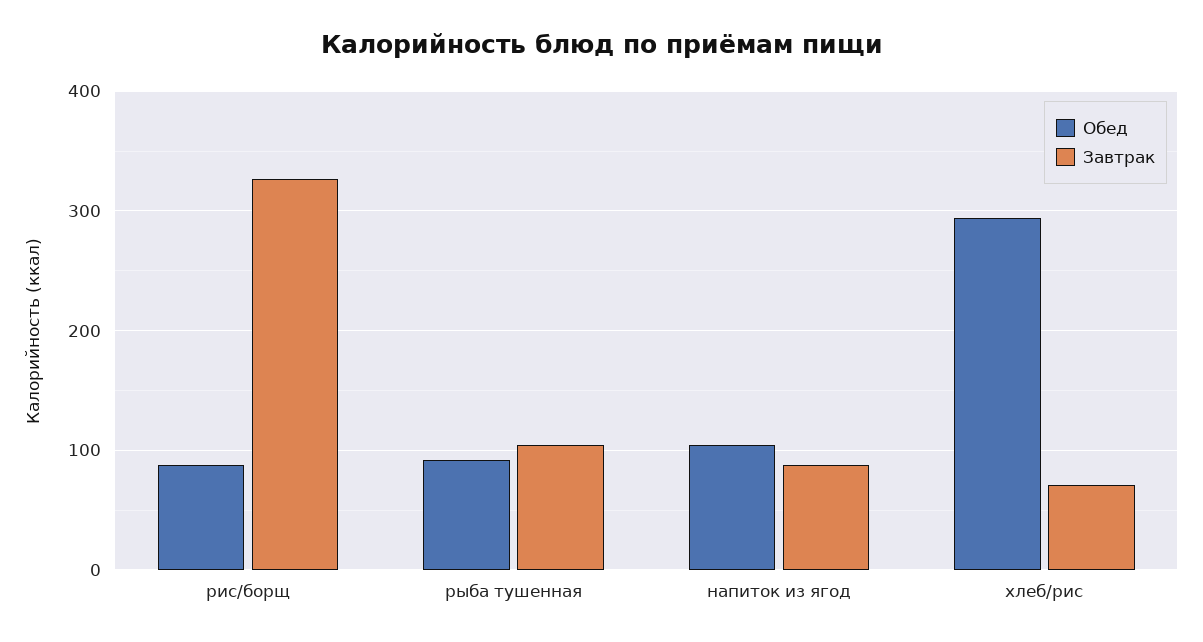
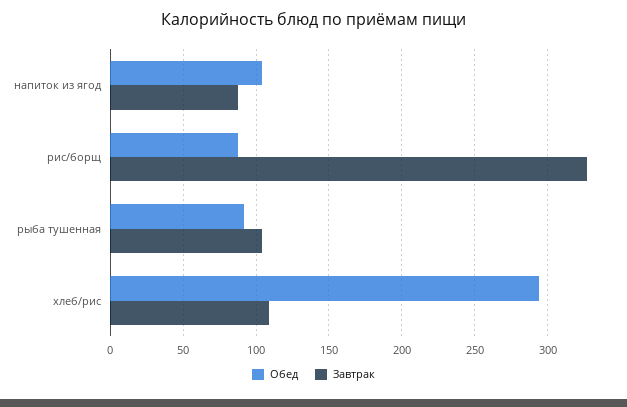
Завтрак, хлеб/рис: 70 -> 110

